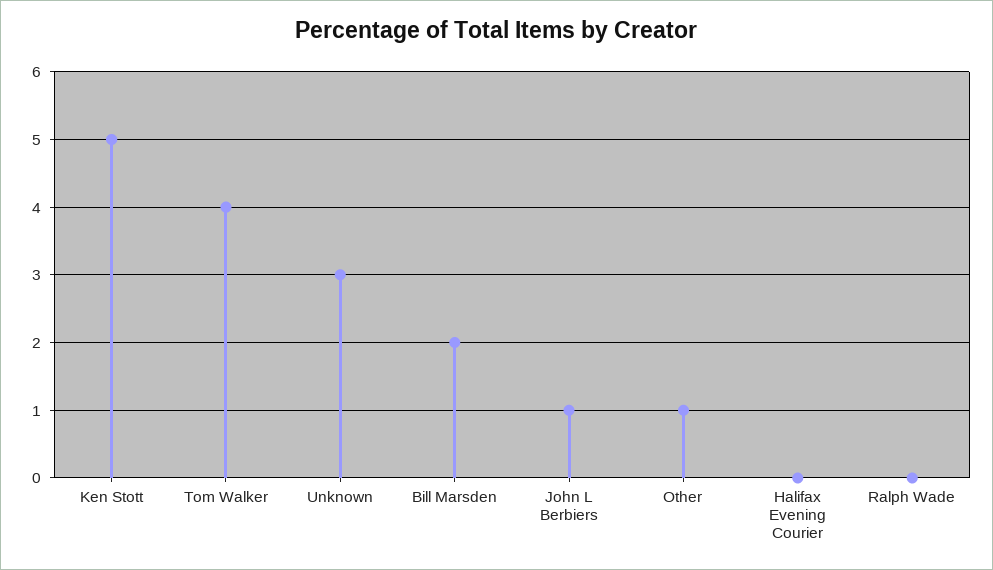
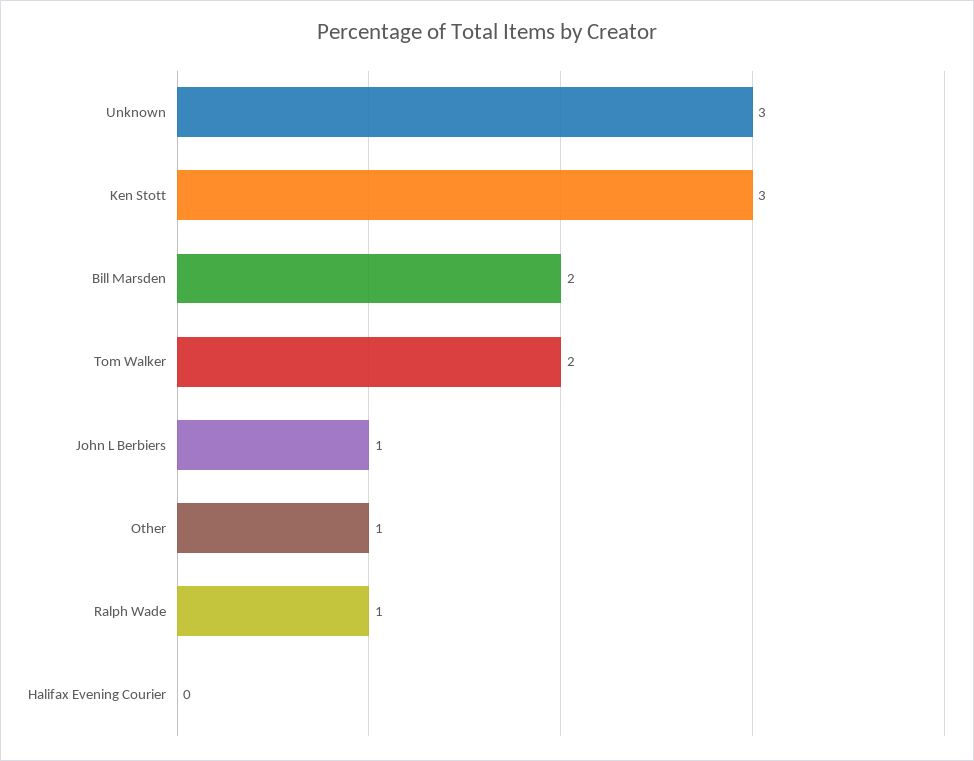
Ken Stott: 5 -> 3
Tom Walker: 4 -> 2
Ralph Wade: 0 -> 1

